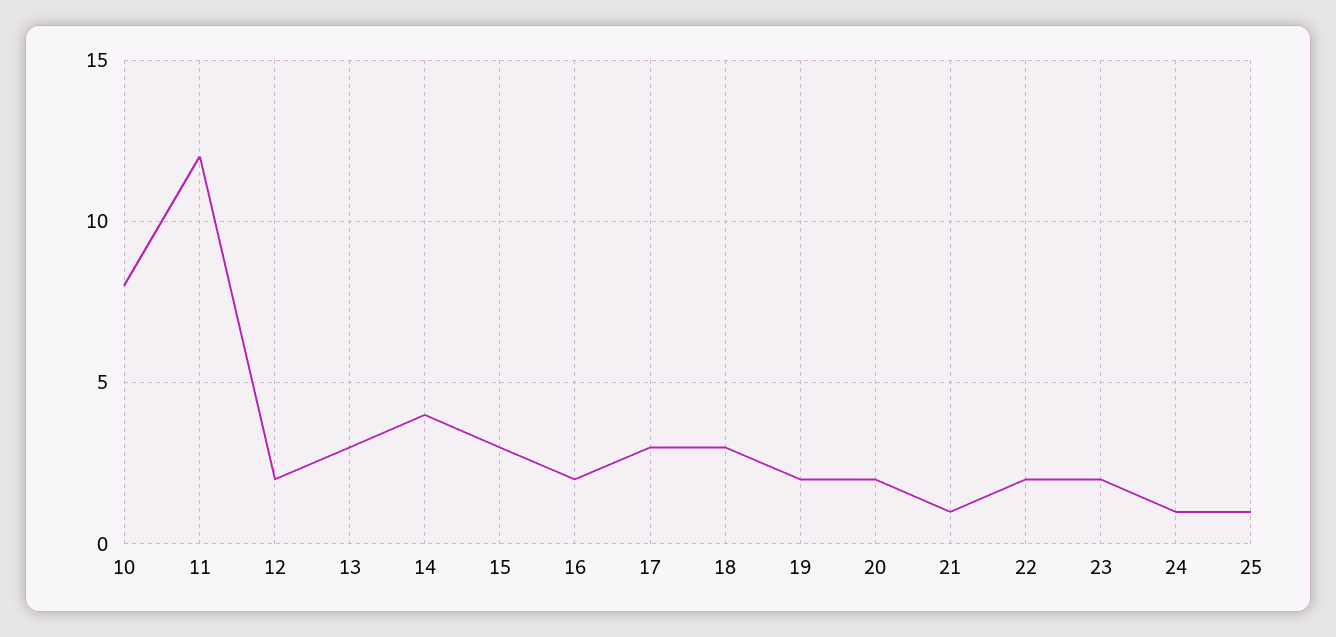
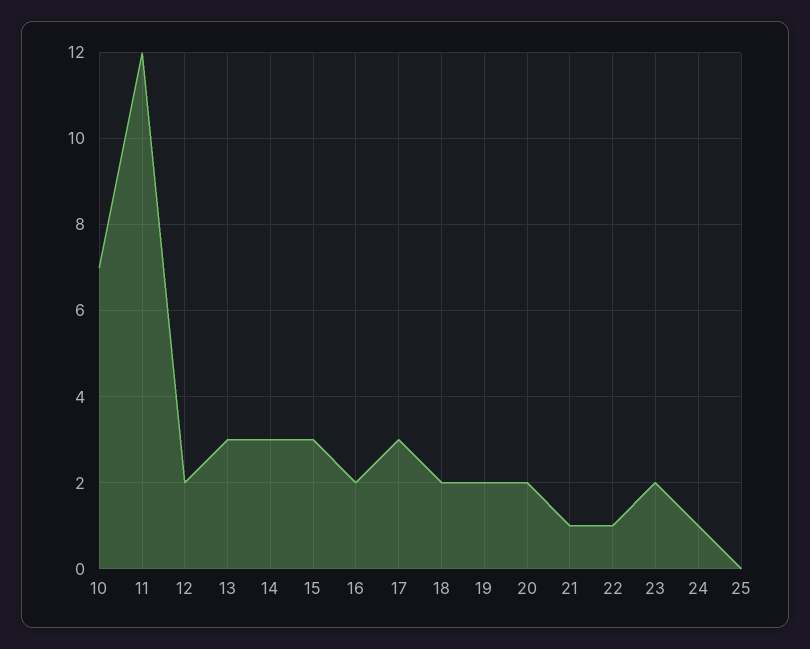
10: 8 -> 7
14: 4 -> 3
18: 3 -> 2
22: 2 -> 1
25: 1 -> 0

